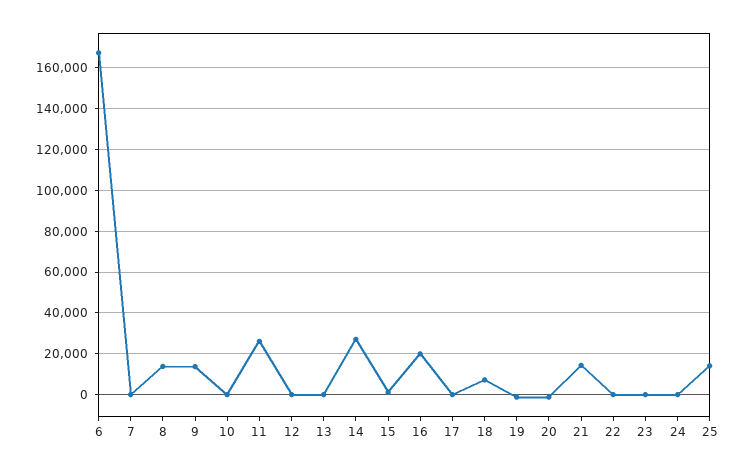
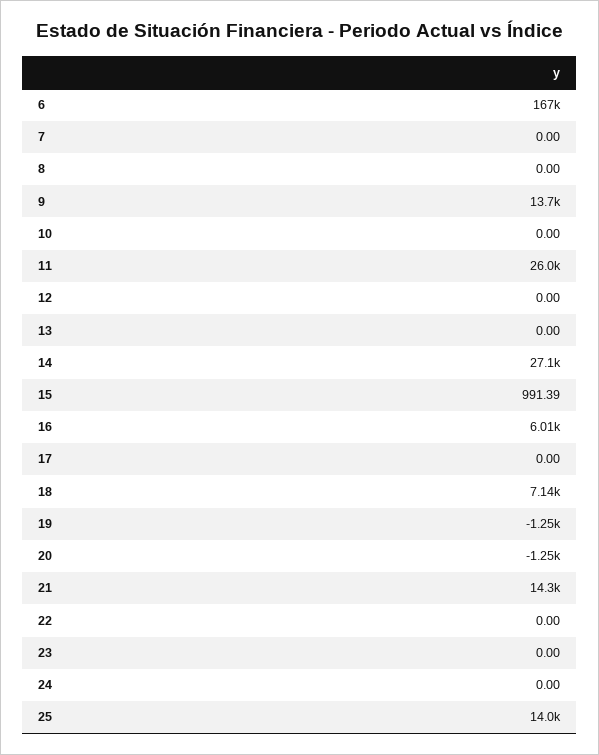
8: 15000 -> 0
16: 20000 -> 6010

